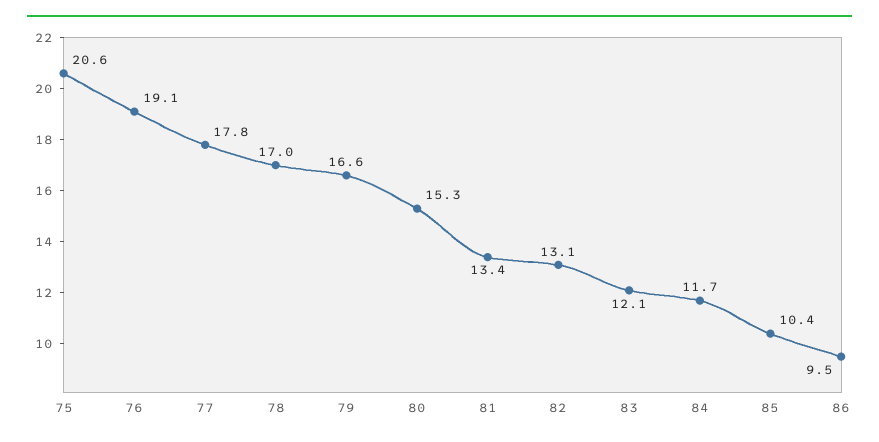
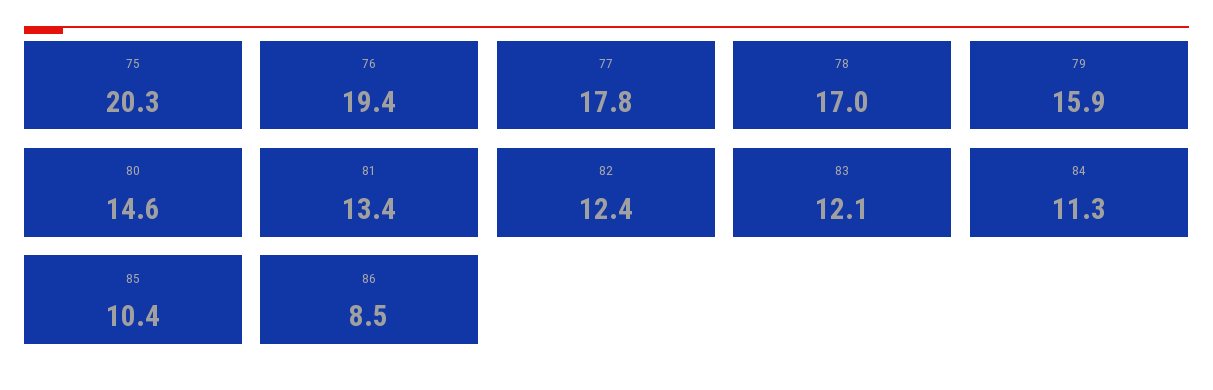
75: 20.6 -> 20.3
76: 19.1 -> 19.4
79: 16.6 -> 15.9
80: 15.3 -> 14.6
82: 13.1 -> 12.4
84: 11.7 -> 11.3
86: 9.5 -> 8.5

